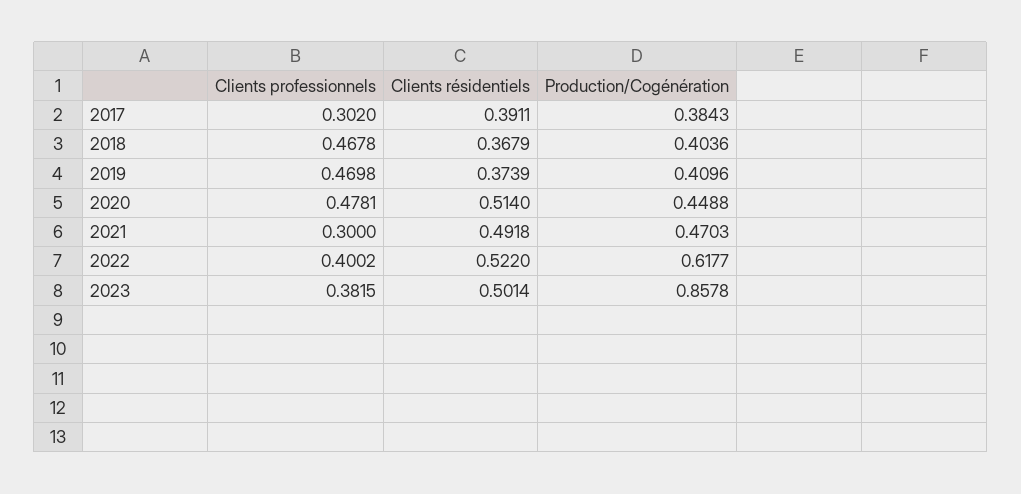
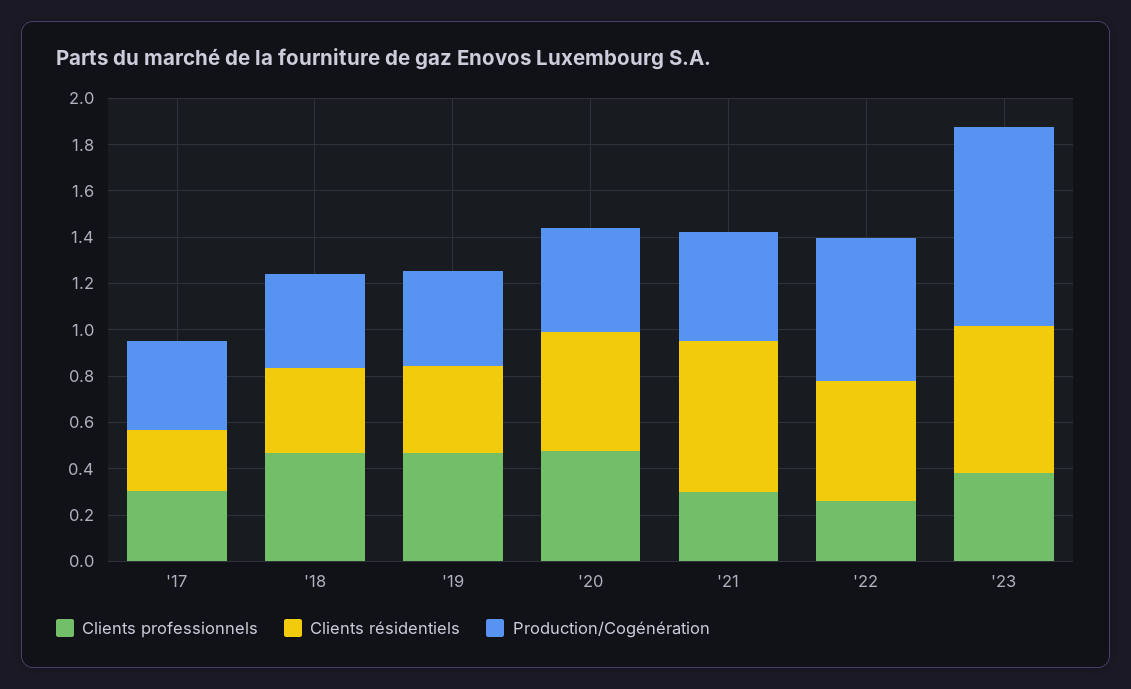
Clients résidentiels, 2017: 0.3911 -> 0.25
Clients résidentiels, 2021: 0.4918 -> 0.65
Clients professionnels, 2022: 0.4002 -> 0.25
Clients résidentiels, 2023: 0.5014 -> 0.65

